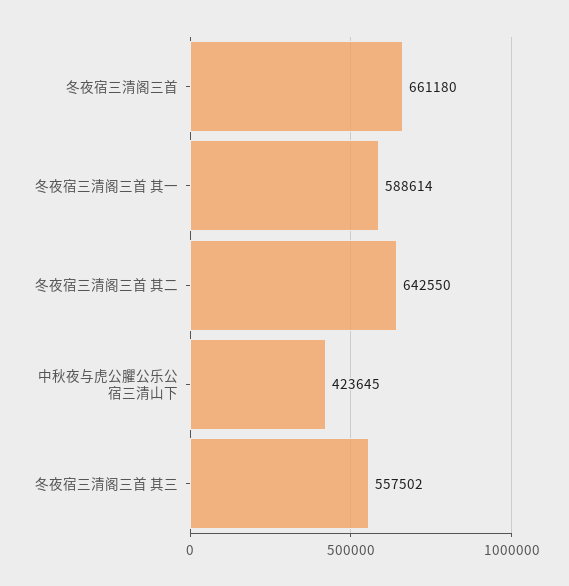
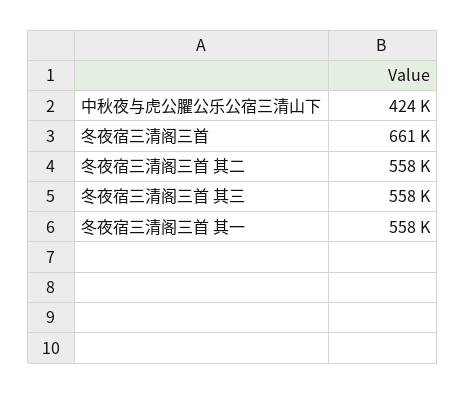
冬夜宿三清阁三首 其一: 588614 -> 558000
冬夜宿三清阁三首 其二: 642550 -> 558000

